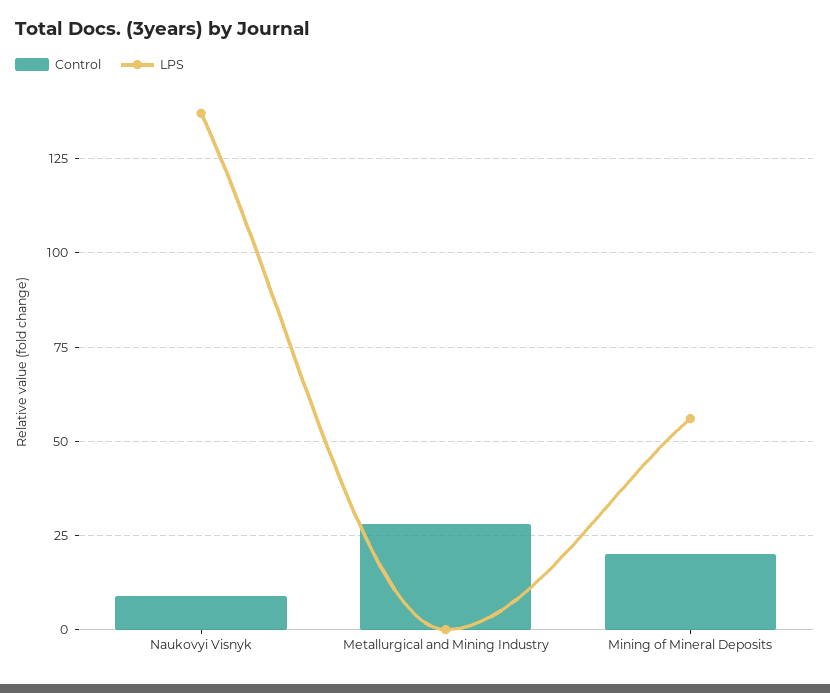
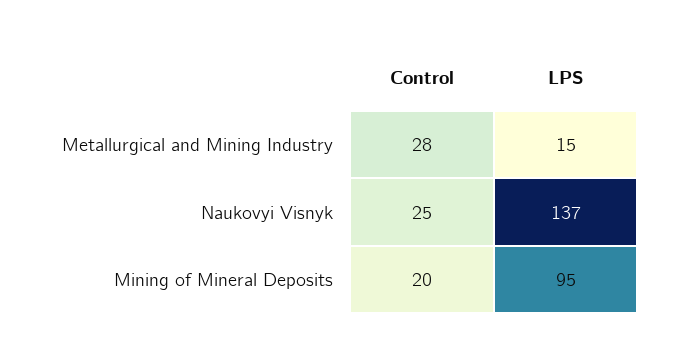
Control, Naukovyi Visnyk: 10 -> 25
LPS, Metallurgical and Mining Industry: 0 -> 15
LPS, Mining of Mineral Deposits: 55 -> 95

